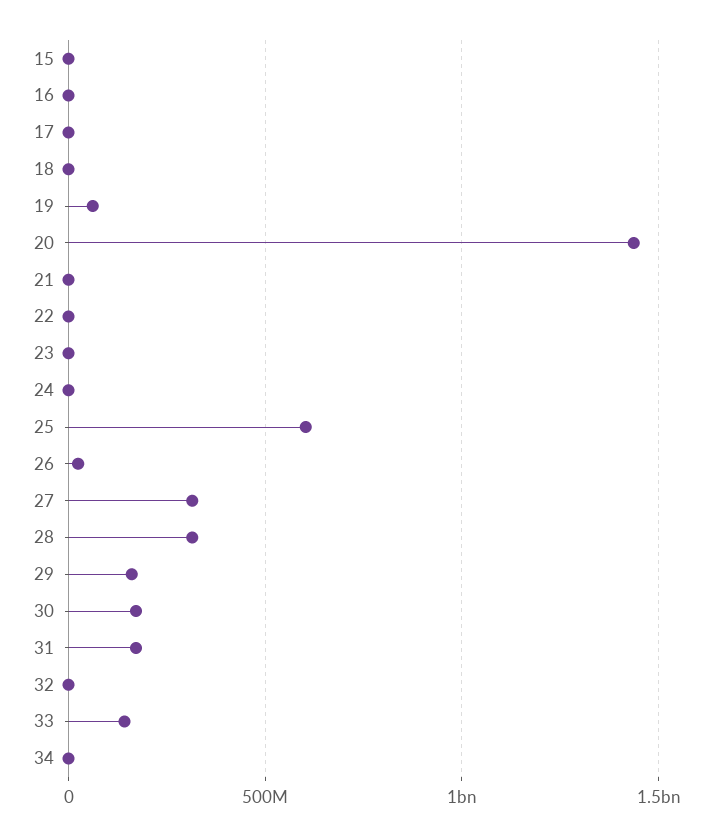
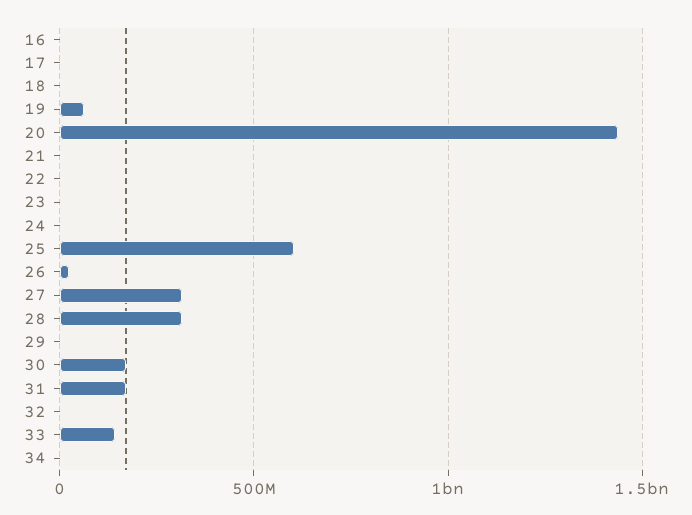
15: 0 -> none
29: 150000000 -> 0

